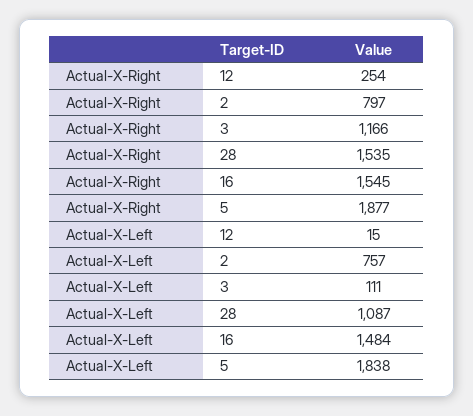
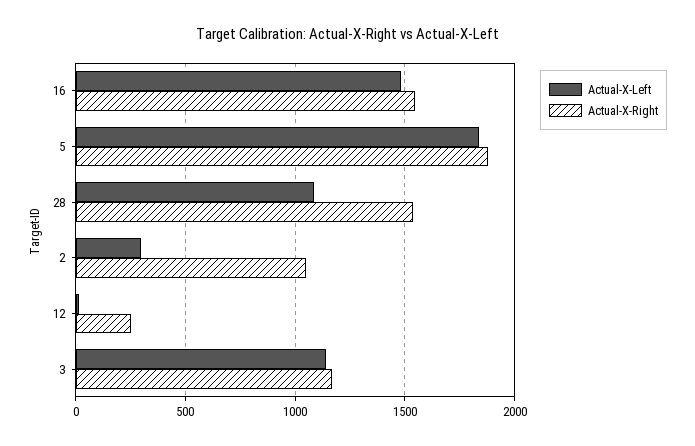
Actual-X-Right, 2: 797 -> 1050
Actual-X-Left, 2: 757 -> 300
Actual-X-Left, 3: 111 -> 1150

